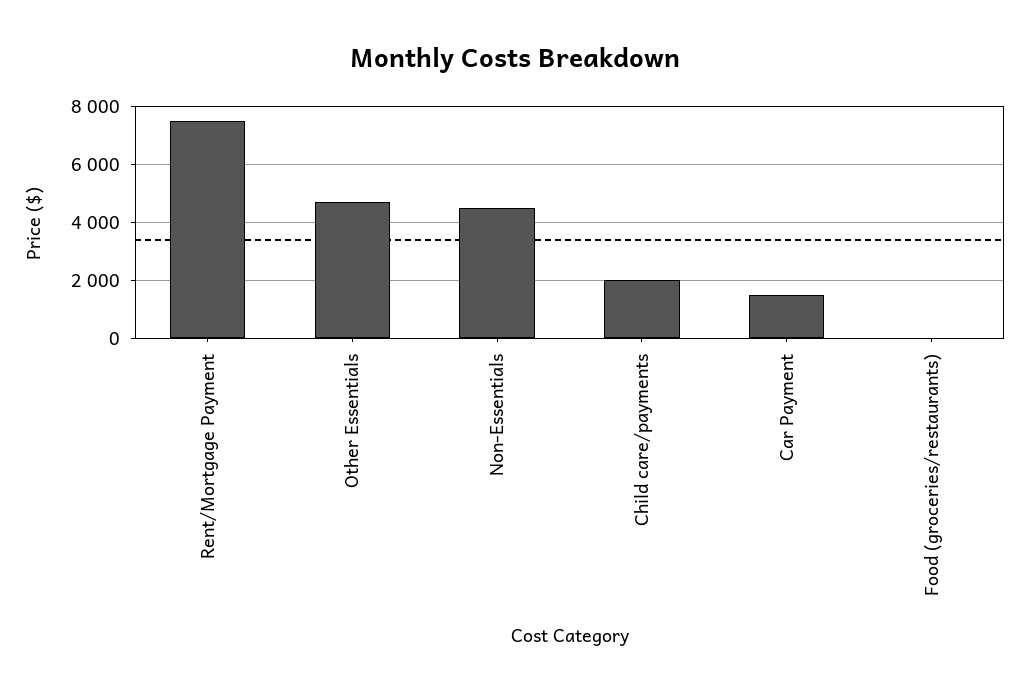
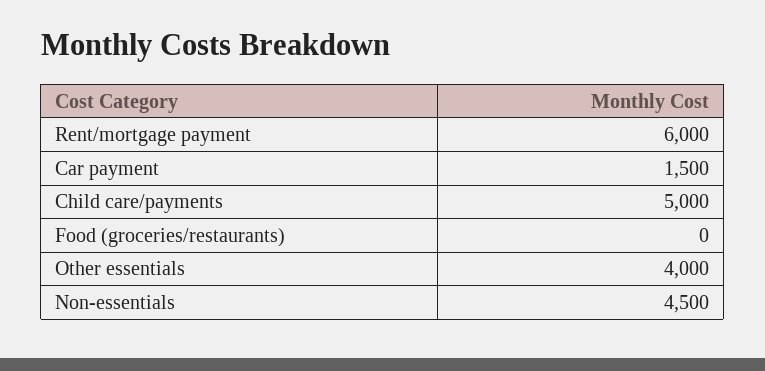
Rent/Mortgage Payment: 7500 -> 6000
Other Essentials: 4750 -> 4000
Child care/payments: 2000 -> 5000

